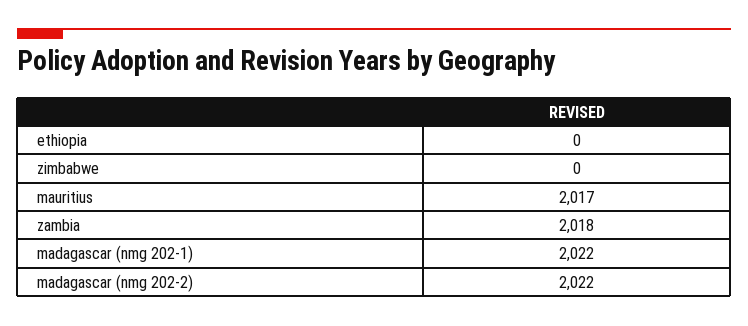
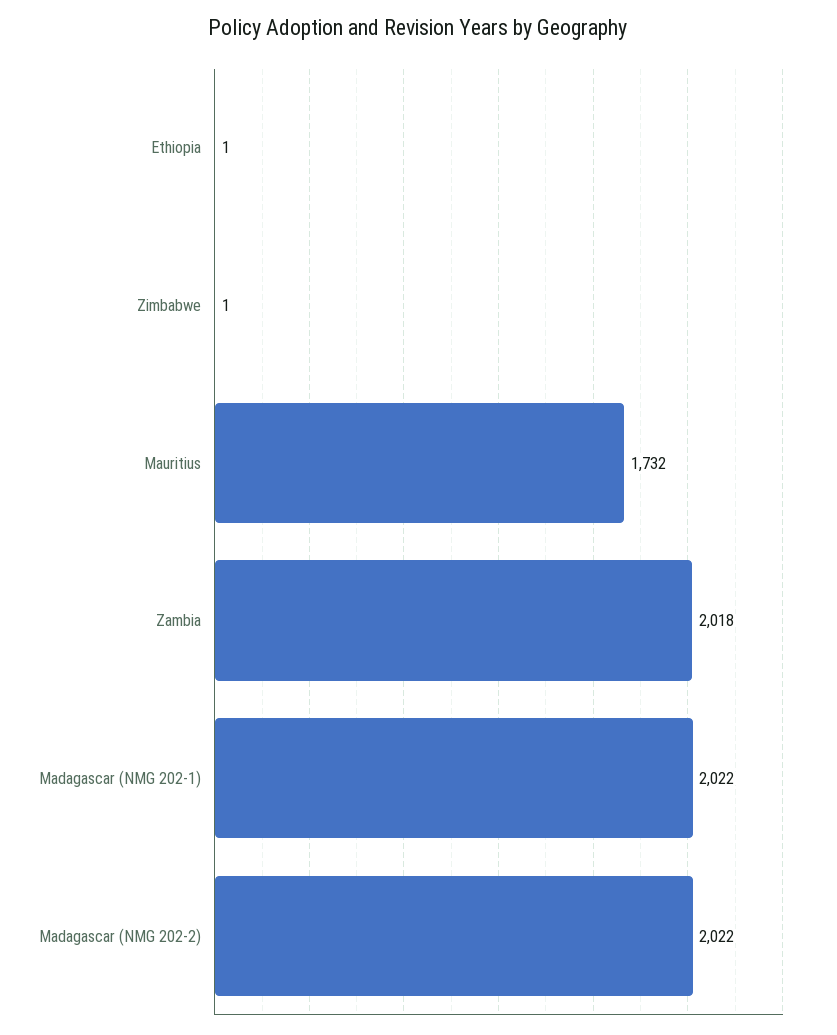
ethiopia: 0 -> 1
zimbabwe: 0 -> 1
mauritius: 2017 -> 1732

